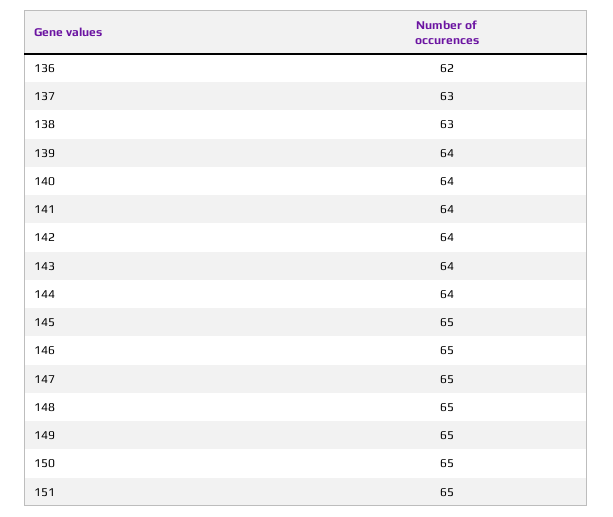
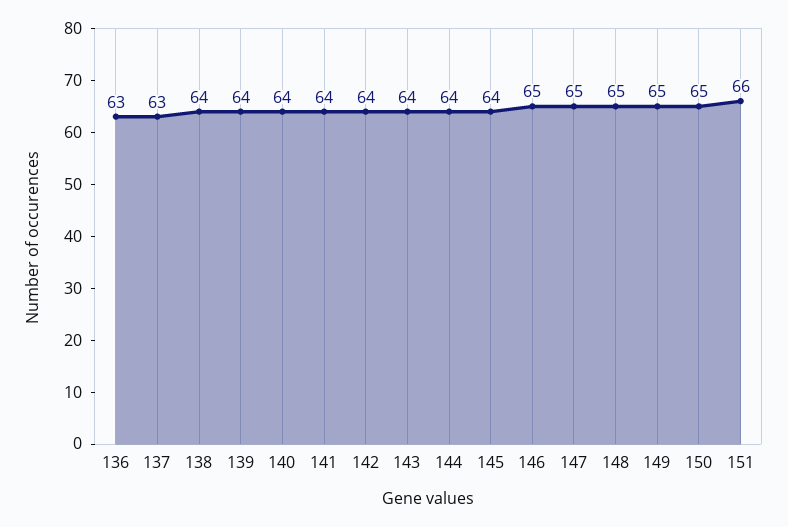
136: 62 -> 63
138: 63 -> 64
145: 65 -> 64
151: 65 -> 66

